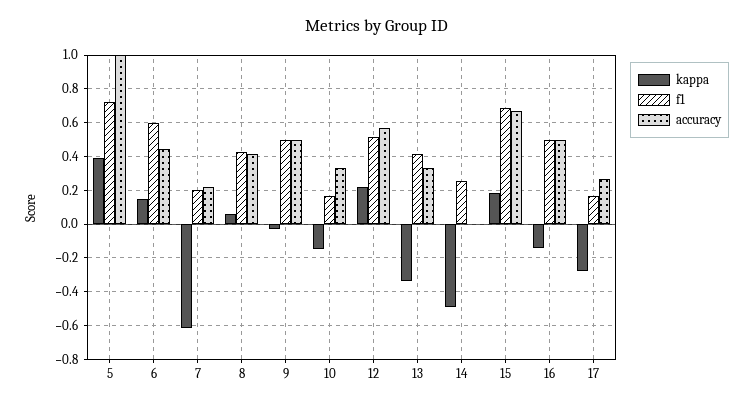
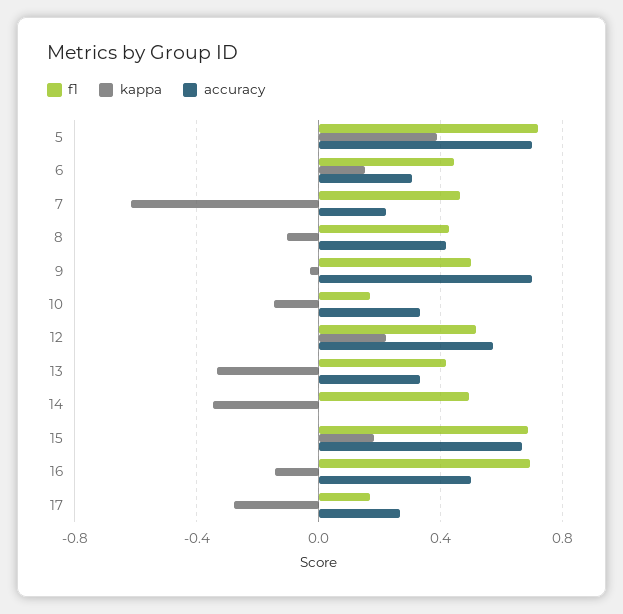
accuracy, 5: 1 -> 0.7
f1, 6: 0.6 -> 0.45
accuracy, 6: 0.45 -> 0.3
f1, 7: 0.2 -> 0.45
kappa, 8: 0.05 -> -0.1
accuracy, 9: 0.5 -> 0.7
kappa, 14: -0.5 -> -0.35
f1, 14: 0.25 -> 0.5
f1, 16: 0.5 -> 0.7

